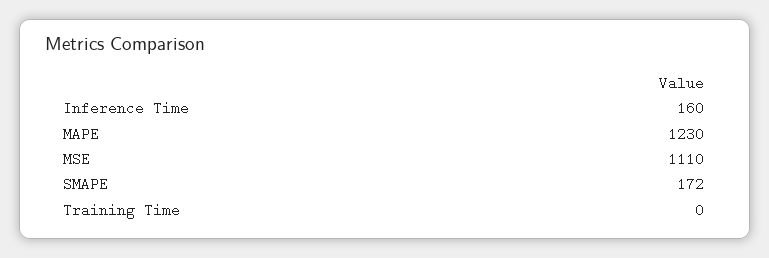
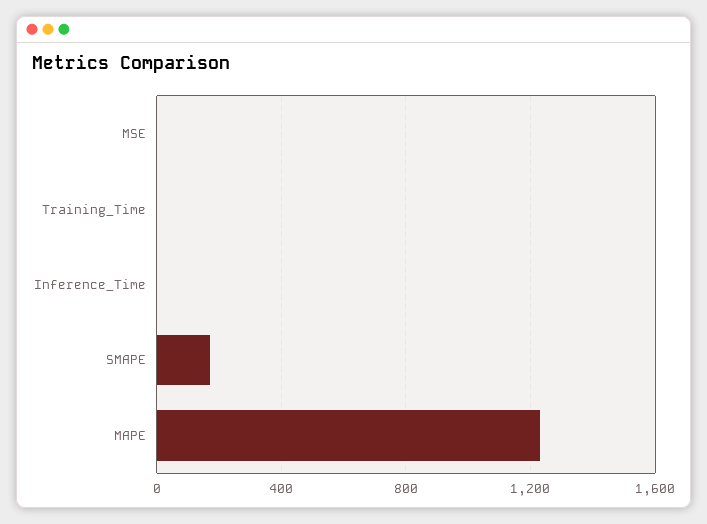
Inference Time: 160 -> 0
MSE: 1110 -> 0

